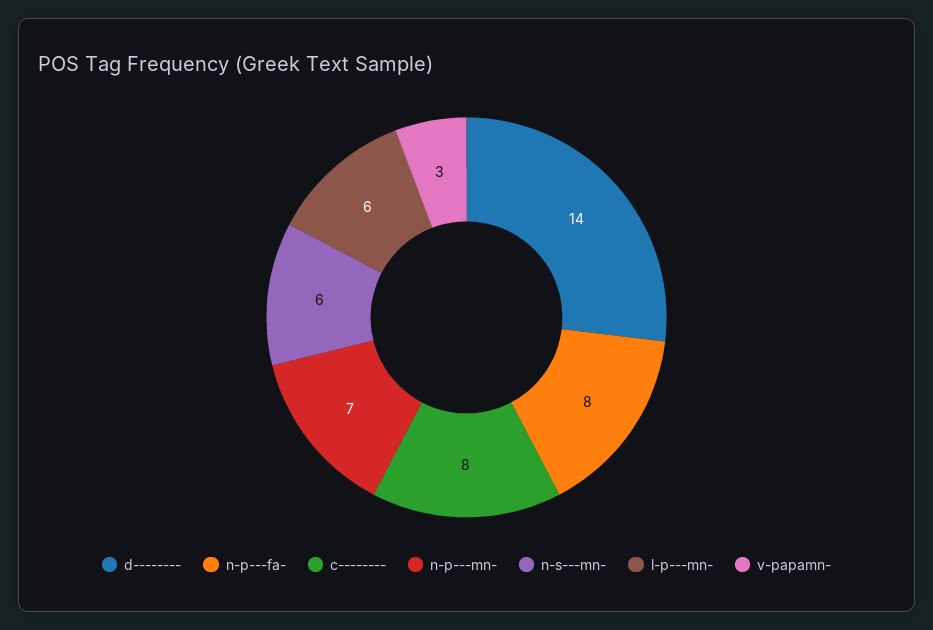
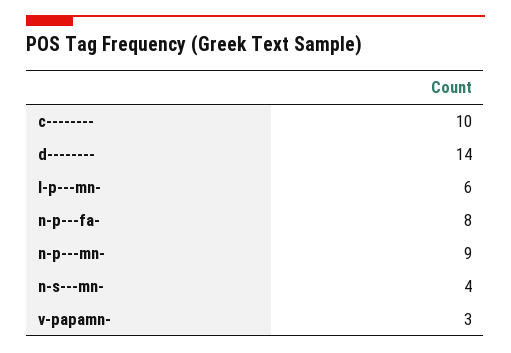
c--------: 8 -> 10
n-p---mn-: 7 -> 9
n-s---mn-: 6 -> 4

